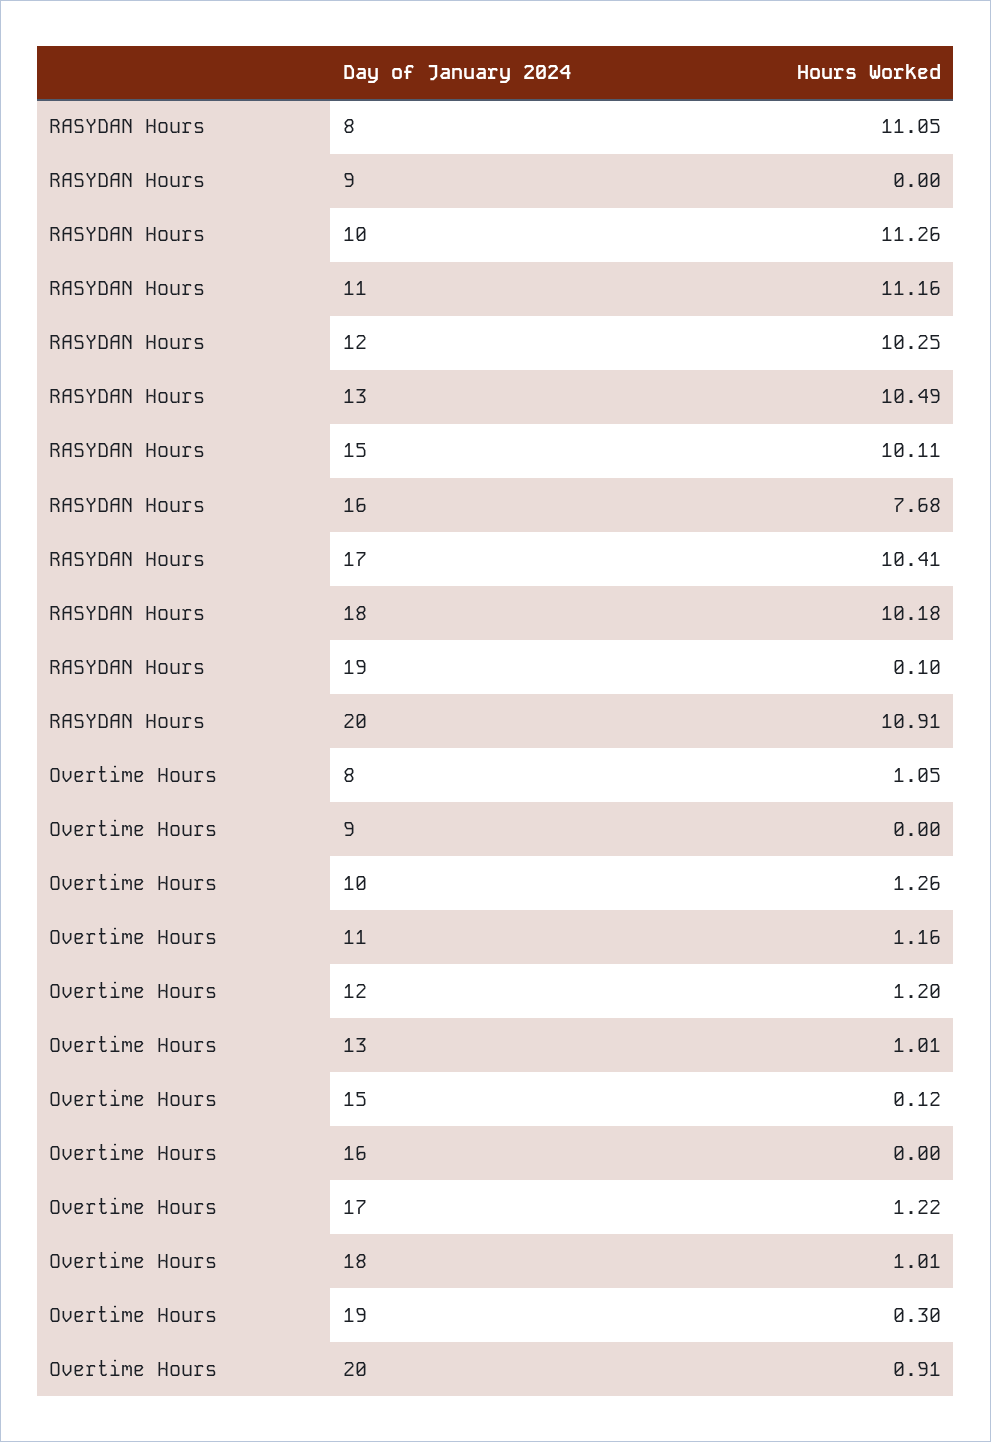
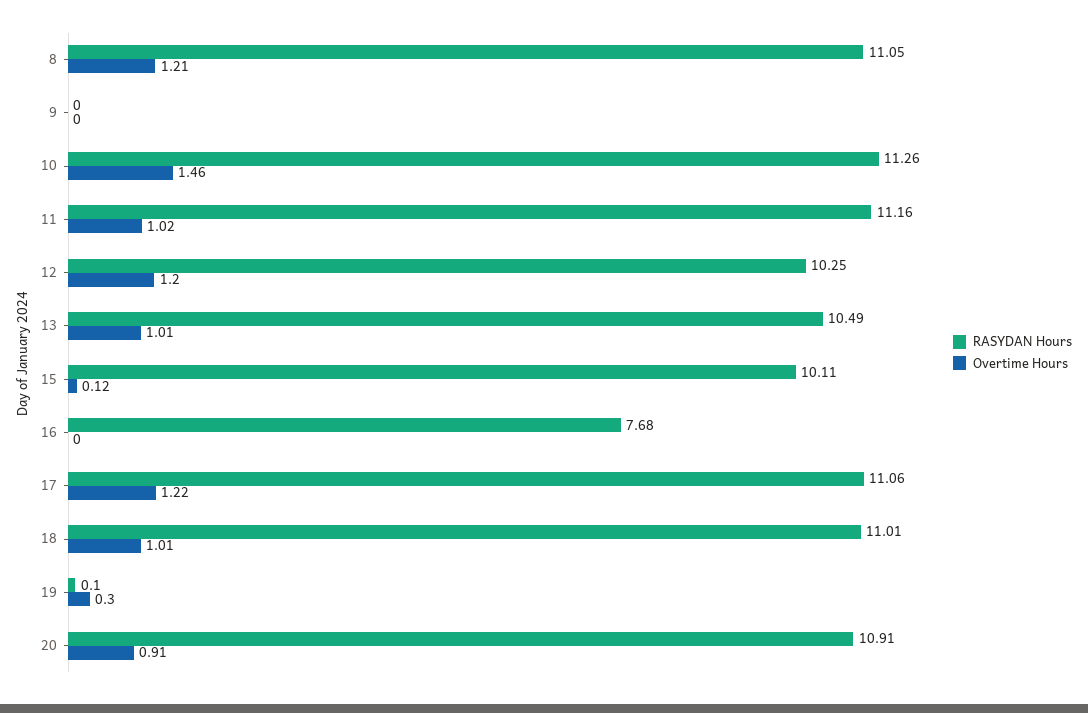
RASYDAN Hours, 17: 10.41 -> 11.06
RASYDAN Hours, 18: 10.18 -> 11.01
Overtime Hours, 8: 1.05 -> 1.21
Overtime Hours, 10: 1.26 -> 1.46
Overtime Hours, 11: 1.16 -> 1.02

